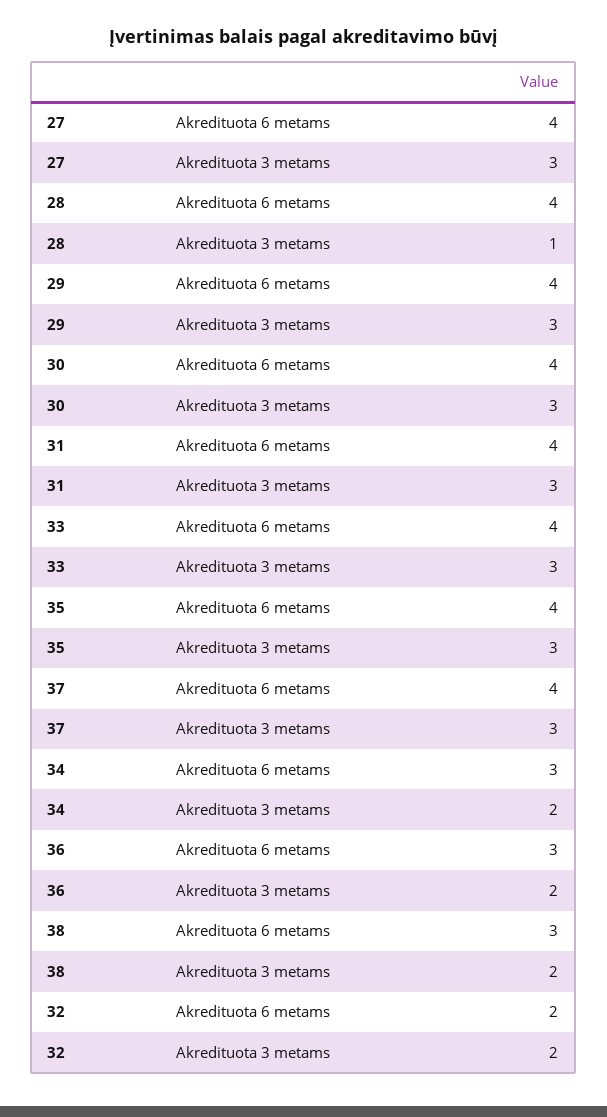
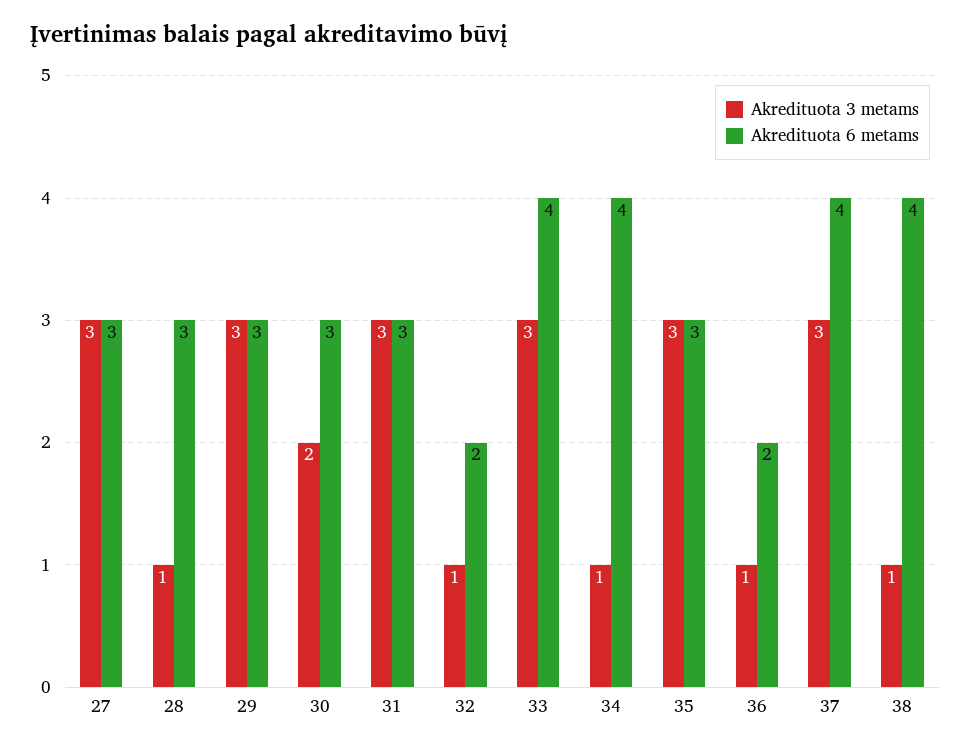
Akredituota 6 metams, 27: 4 -> 3
Akredituota 6 metams, 28: 4 -> 3
Akredituota 6 metams, 29: 4 -> 3
Akredituota 6 metams, 30: 4 -> 3
Akredituota 3 metams, 30: 3 -> 2
Akredituota 6 metams, 31: 4 -> 3
Akredituota 6 metams, 35: 4 -> 3
Akredituota 6 metams, 34: 3 -> 4
Akredituota 3 metams, 34: 2 -> 1
Akredituota 6 metams, 36: 3 -> 2
Akredituota 3 metams, 36: 2 -> 1
Akredituota 6 metams, 38: 3 -> 4
Akredituota 3 metams, 38: 2 -> 1
Akredituota 3 metams, 32: 2 -> 1

